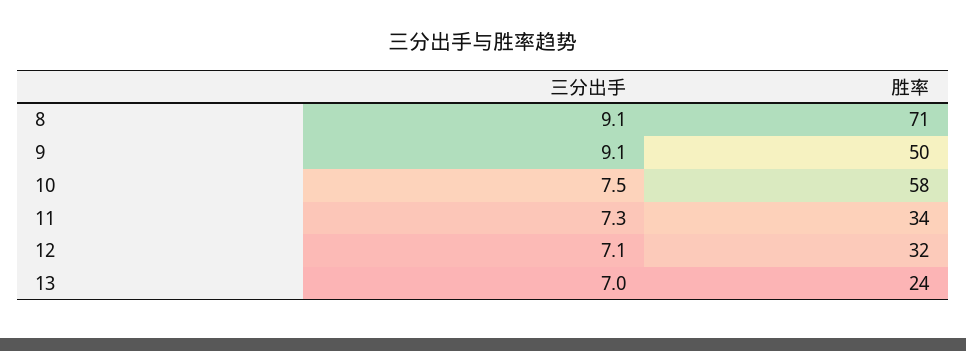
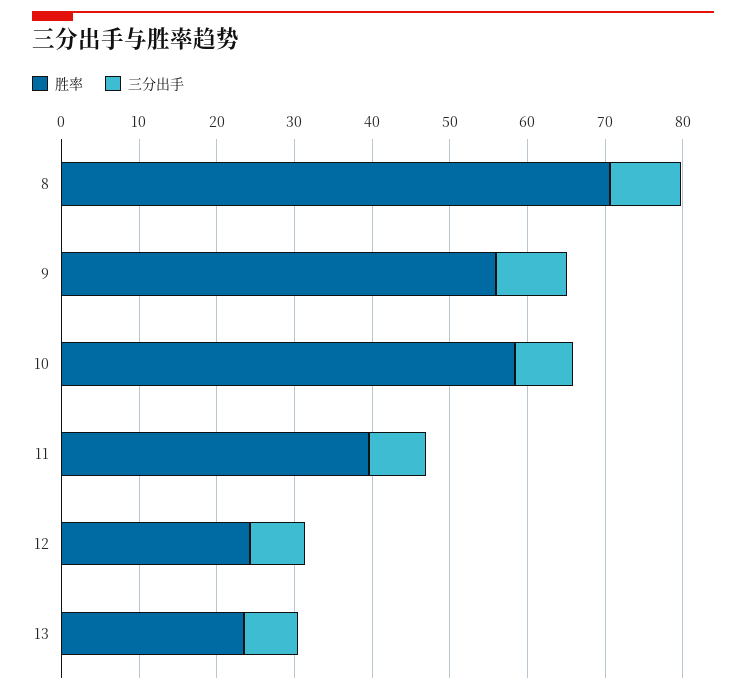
胜率, 9: 50 -> 56
胜率, 11: 34 -> 40
胜率, 12: 32 -> 24

